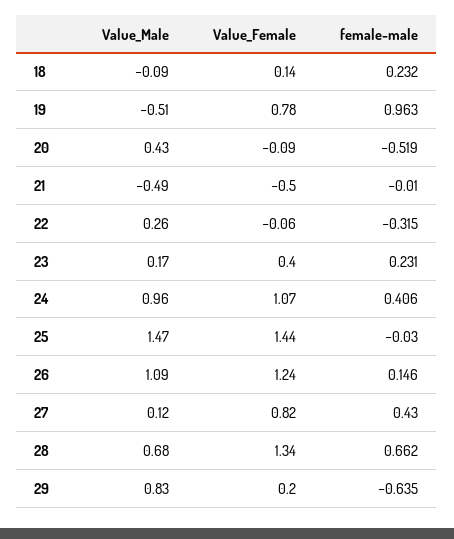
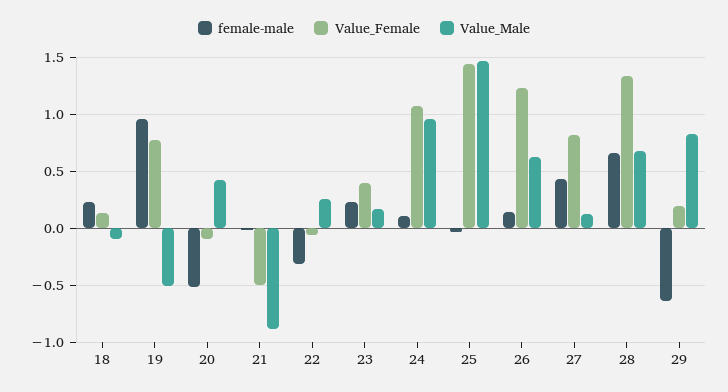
Value_Male, 21: -0.49 -> -0.9
female-male, 24: 0.406 -> 0.1
Value_Male, 26: 1.09 -> 0.6

